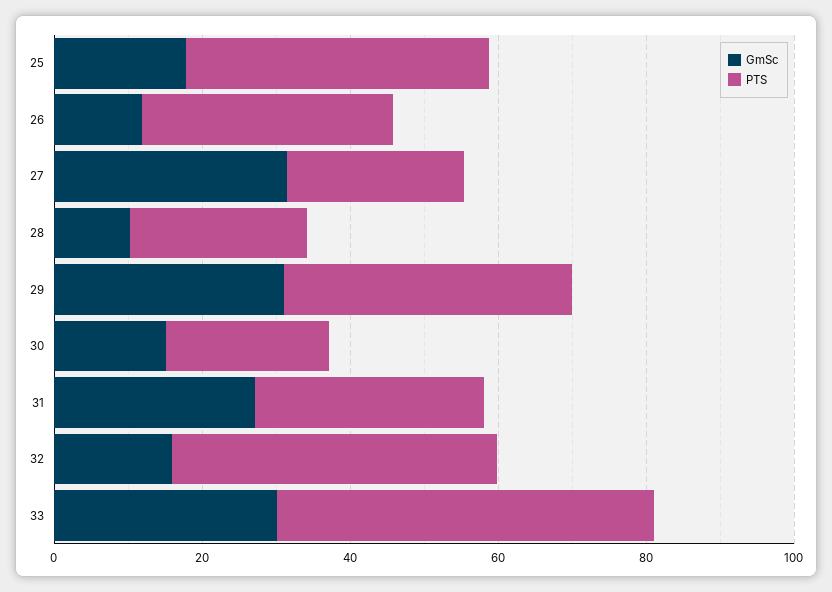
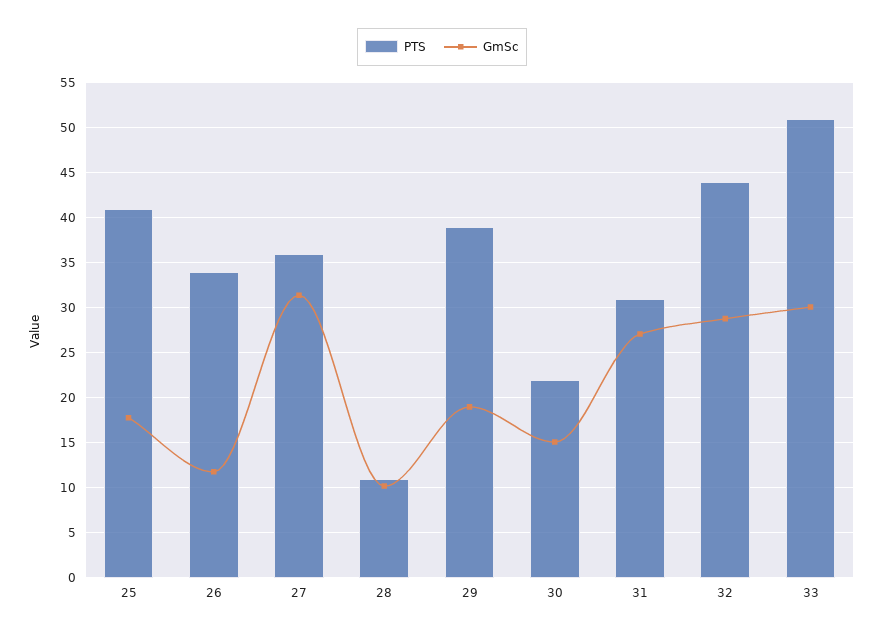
PTS, 27: 25 -> 36
PTS, 28: 25 -> 11
GmSc, 29: 30 -> 19
GmSc, 32: 15 -> 29

